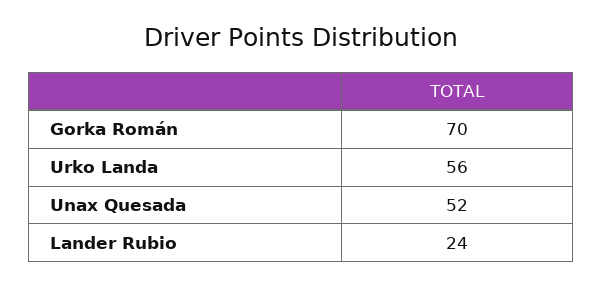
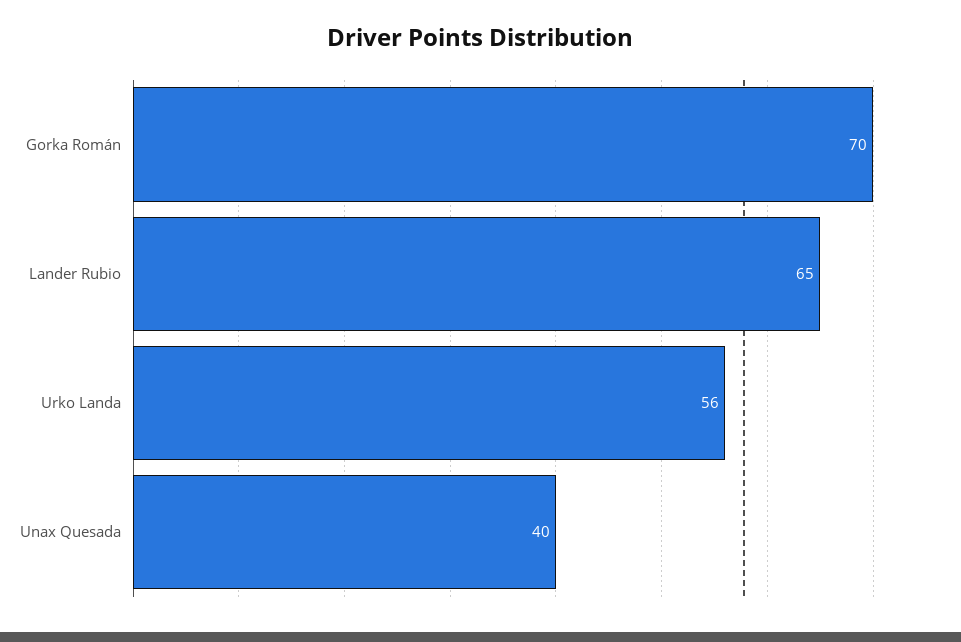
Unax Quesada: 52 -> 40
Lander Rubio: 24 -> 65

